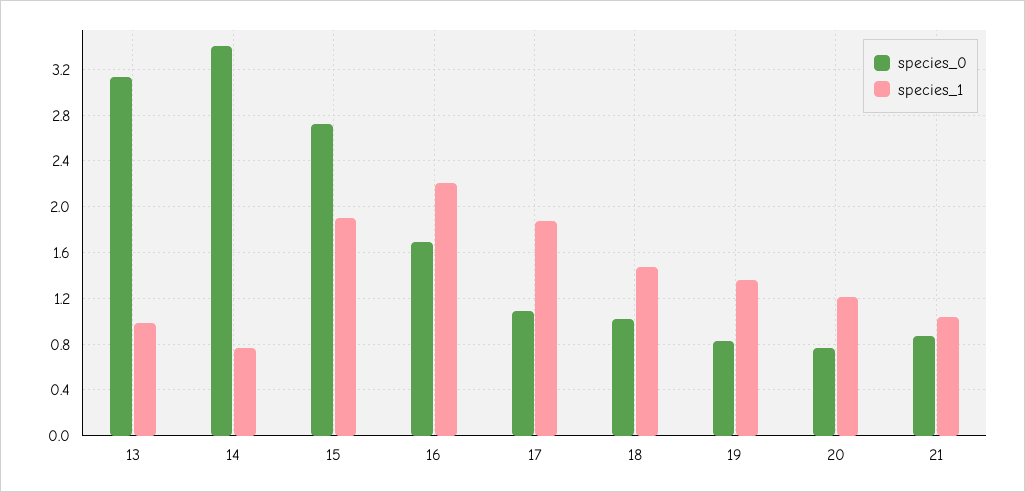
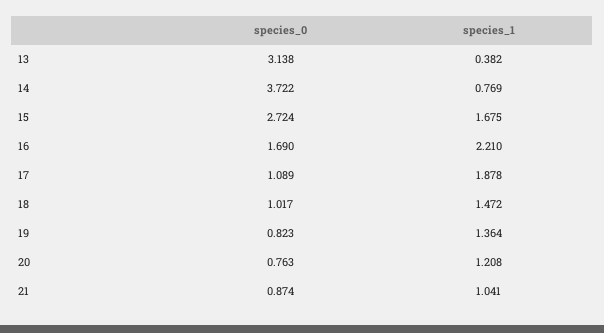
species_1, 13: 1 -> 0.382
species_0, 14: 3.4 -> 3.722
species_1, 15: 1.9 -> 1.675

